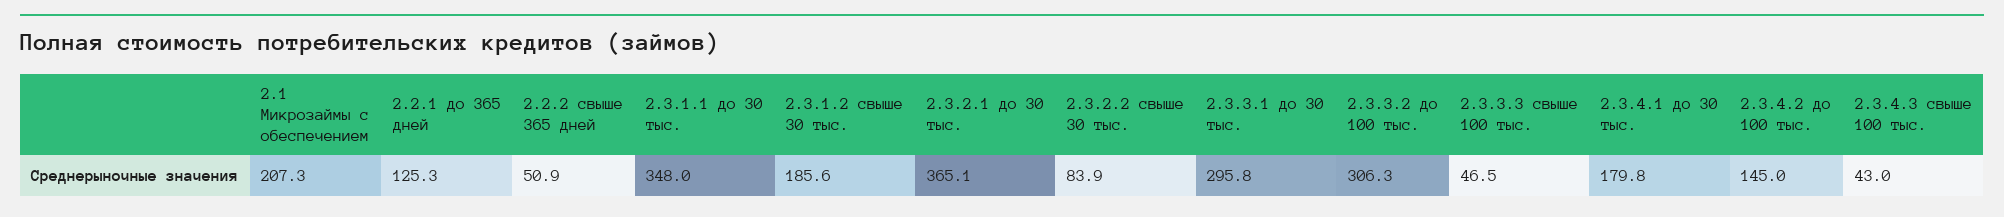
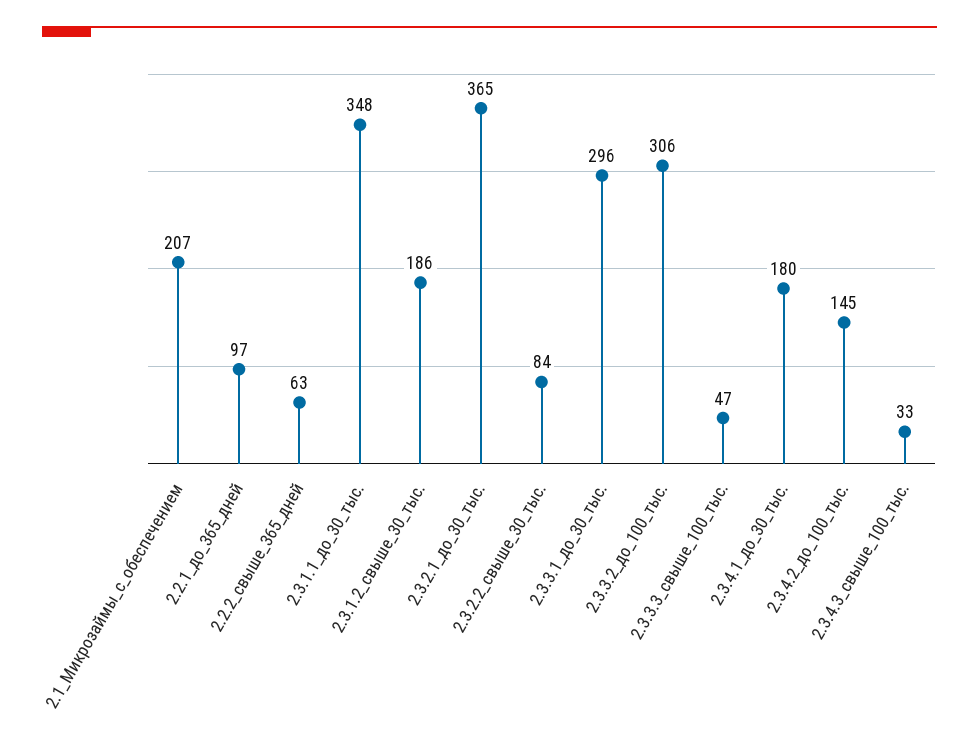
2.2.1 до 365 дней: 125.3 -> 97
2.2.2 свыше 365 дней: 50.9 -> 63
2.3.4.3 свыше 100 тыс.: 43 -> 33

